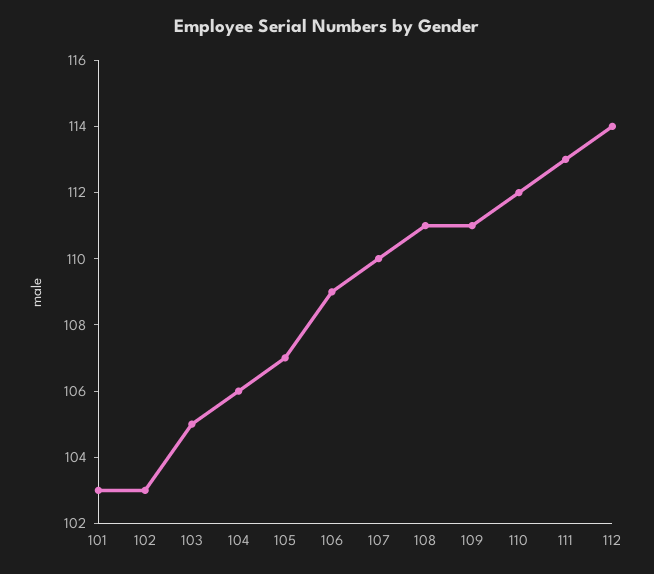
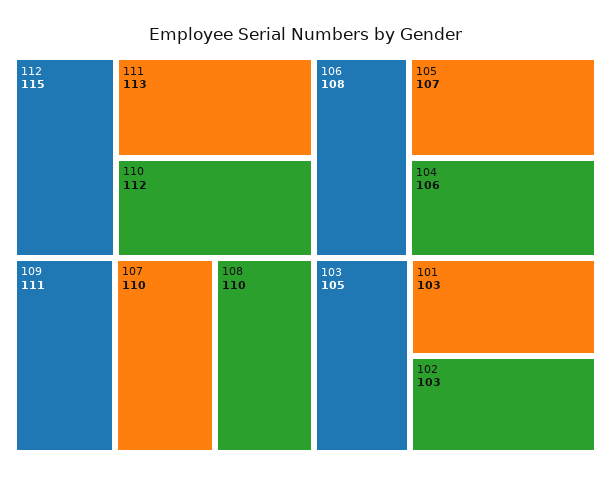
106: 109 -> 108
108: 111 -> 110
112: 114 -> 115

